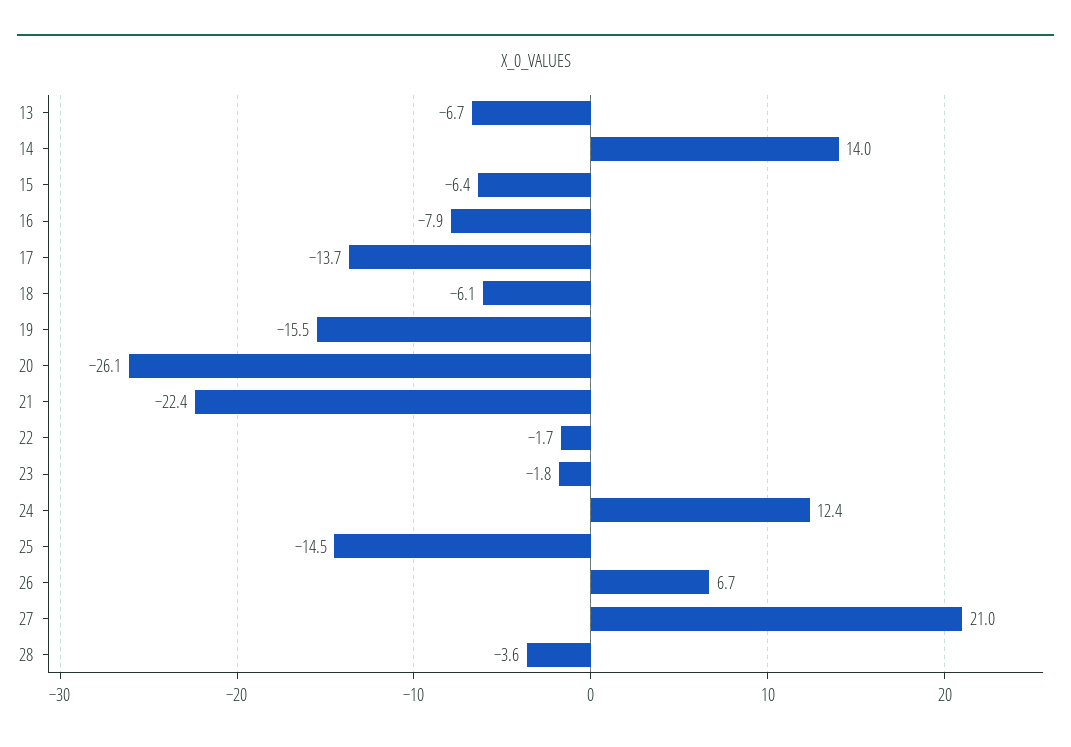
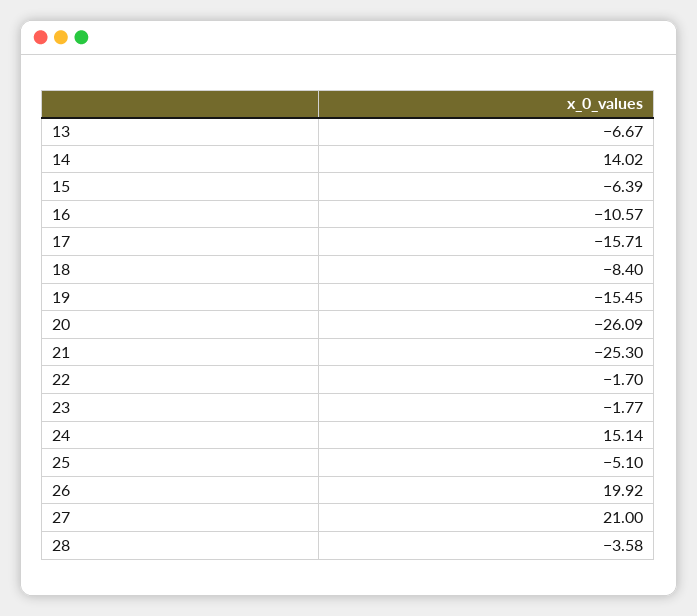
16: -7.9 -> -10.57
17: -13.7 -> -15.71
18: -6.1 -> -8.4
21: -22.4 -> -25.3
24: 12.4 -> 15.14
25: -14.5 -> -5.1
26: 6.7 -> 19.92

